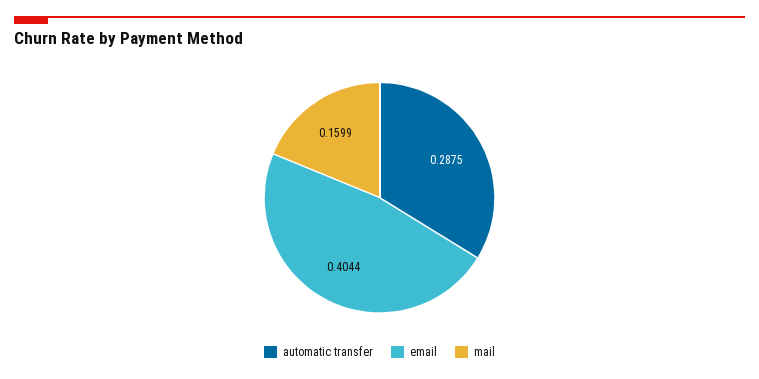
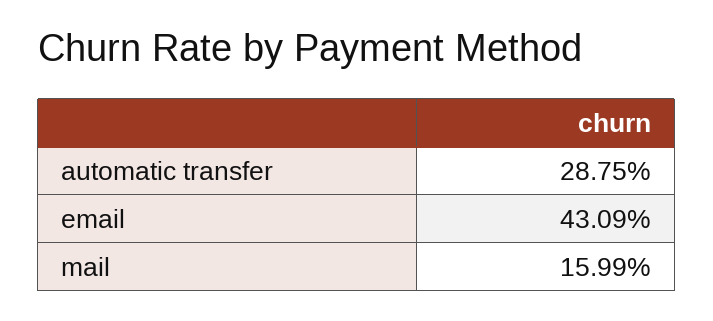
email: 0.4044 -> 0.4309

